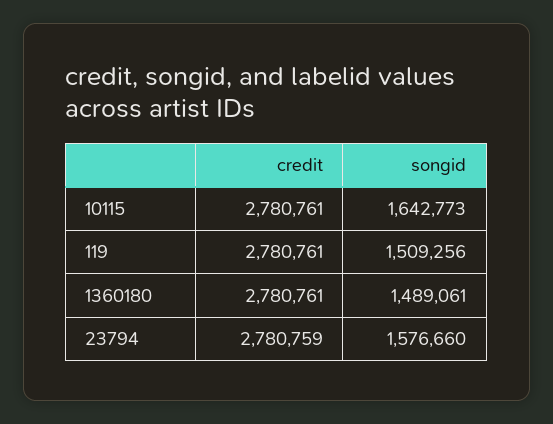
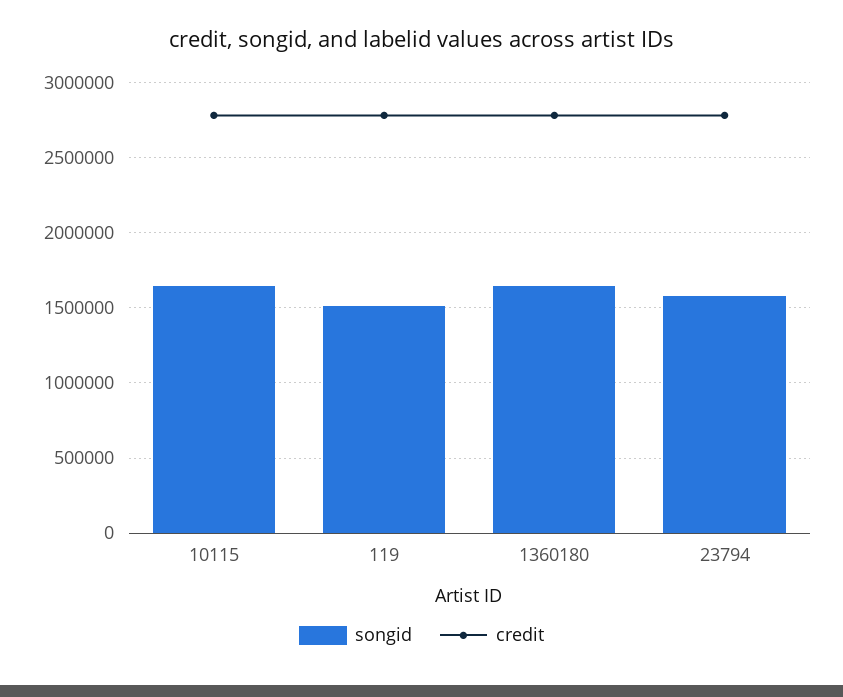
songid, 1360180: 1489061 -> 1650000

